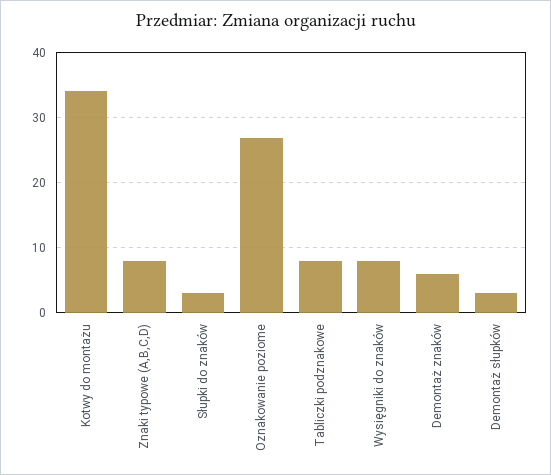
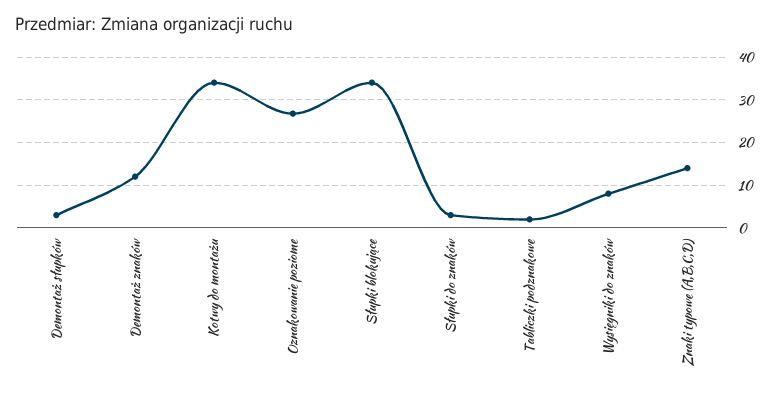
Znaki typowe (A,B,C,D): 8 -> 14
Tabliczki podznakowe: 8 -> 2
Demontaż znaków: 6 -> 12
Słupki blokujące: none -> 34

